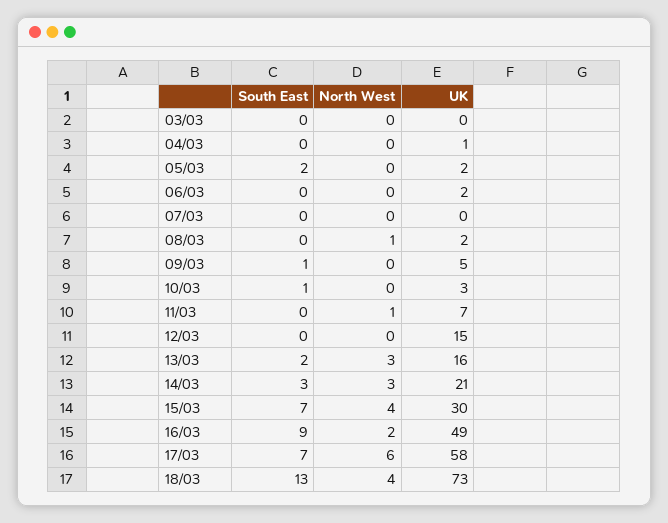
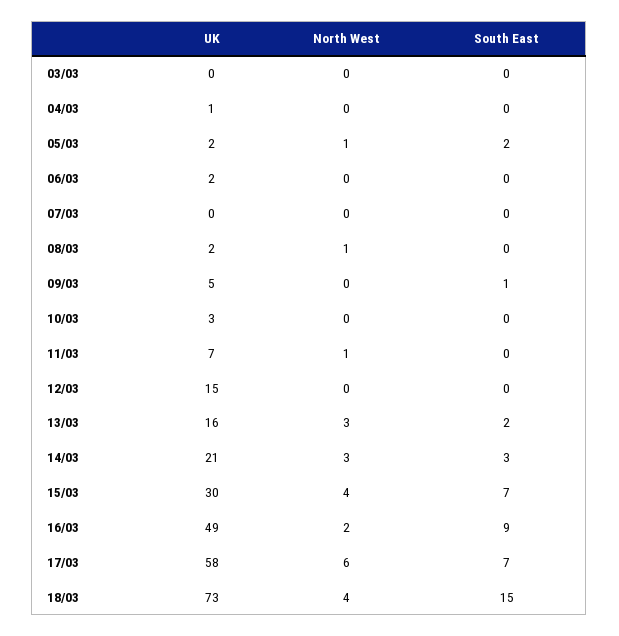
North West, 05/03: 0 -> 1
South East, 10/03: 1 -> 0
South East, 18/03: 13 -> 15

